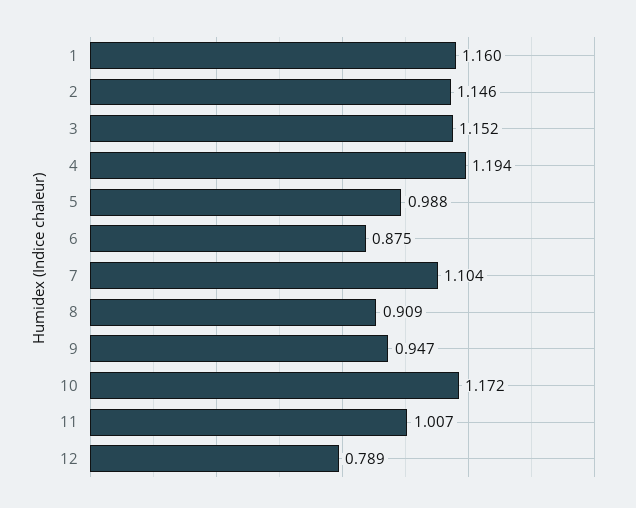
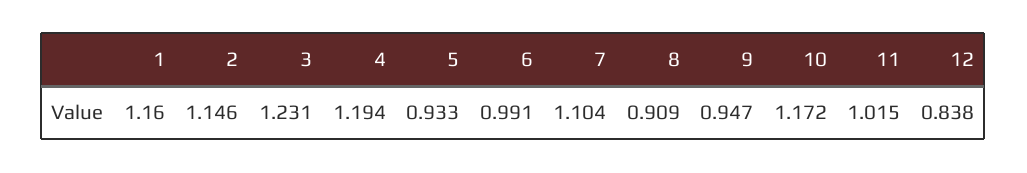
3: 1.152 -> 1.231
5: 0.988 -> 0.933
6: 0.875 -> 0.991
11: 1.007 -> 1.015
12: 0.789 -> 0.838

